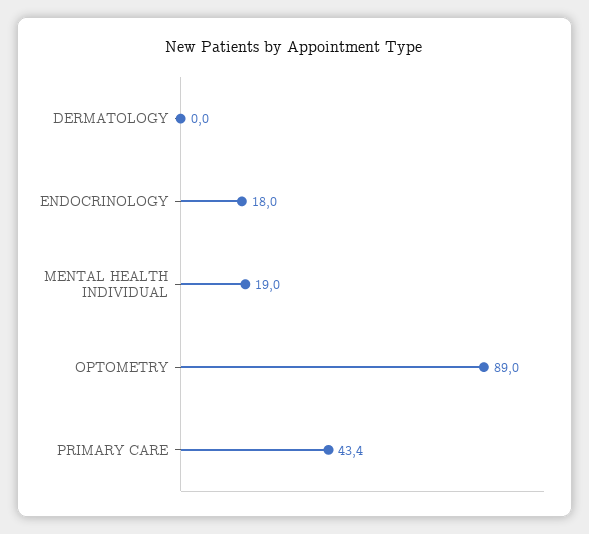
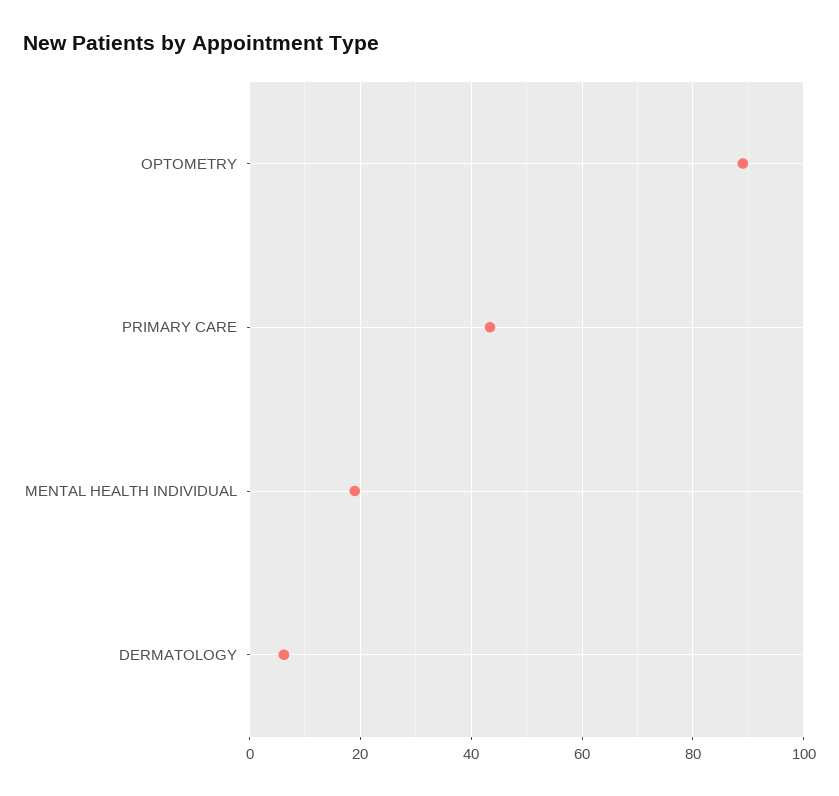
DERMATOLOGY: 0 -> 6
ENDOCRINOLOGY: 18 -> none

